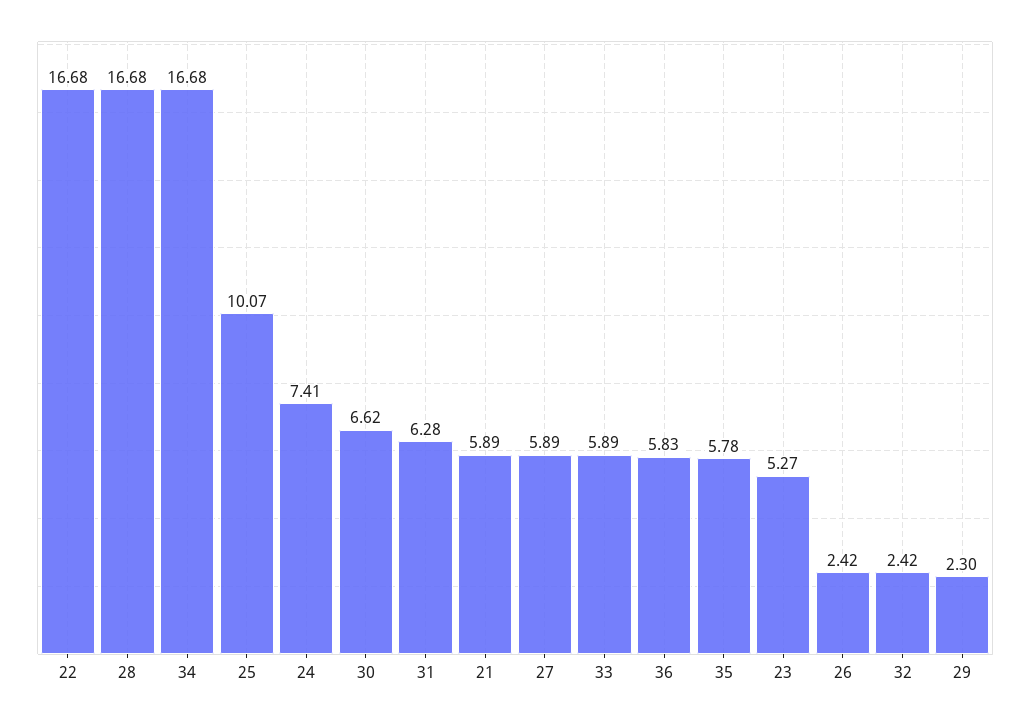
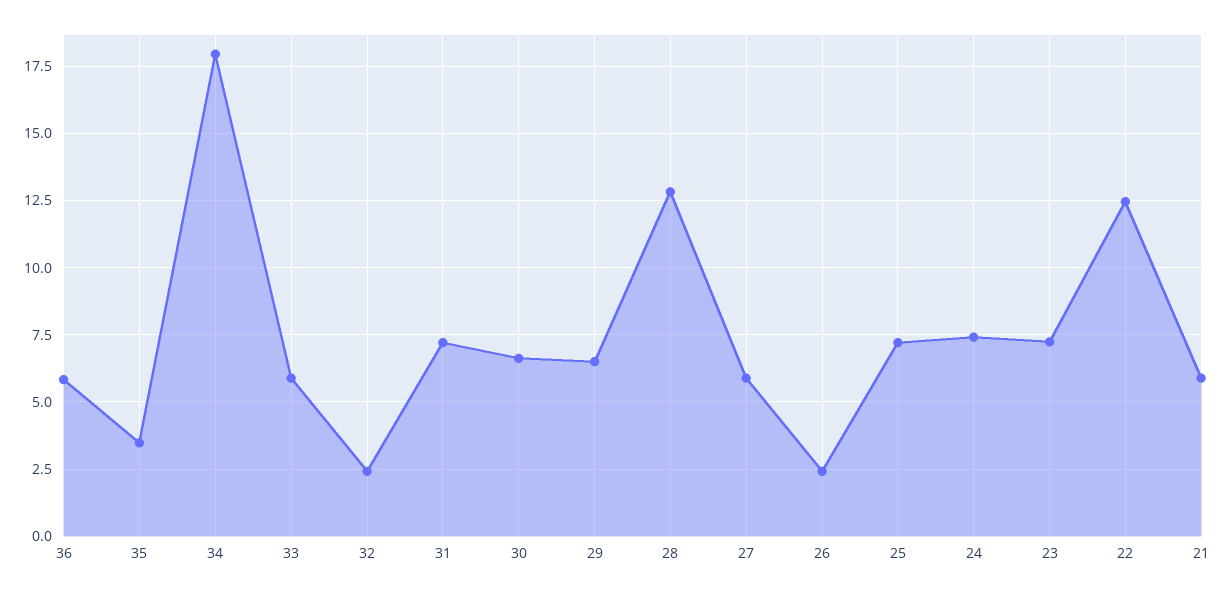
22: 16.68 -> 12.5
28: 16.68 -> 12.75
34: 16.68 -> 18
25: 10.07 -> 7.25
31: 6.28 -> 7.25
35: 5.78 -> 3.5
23: 5.27 -> 7.25
29: 2.3 -> 6.5

